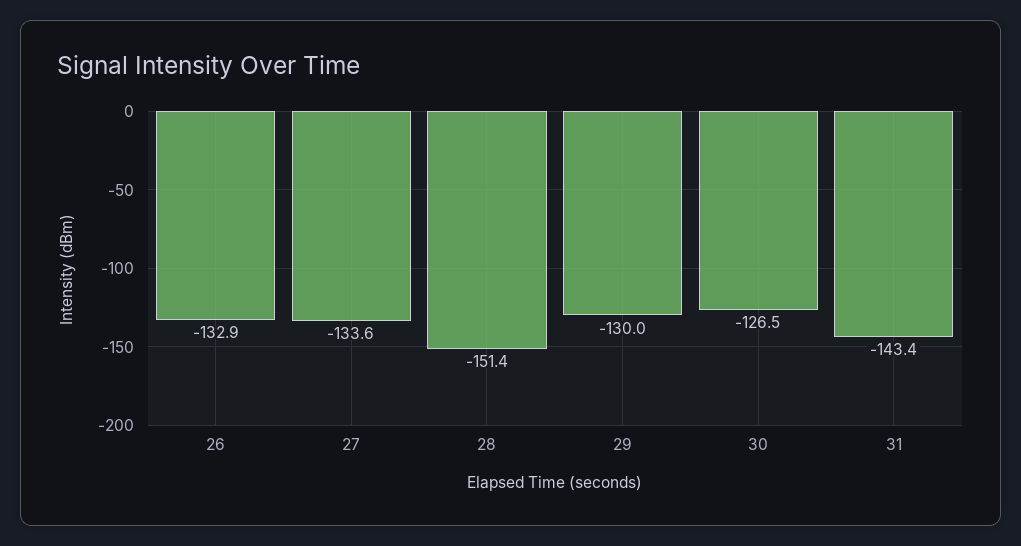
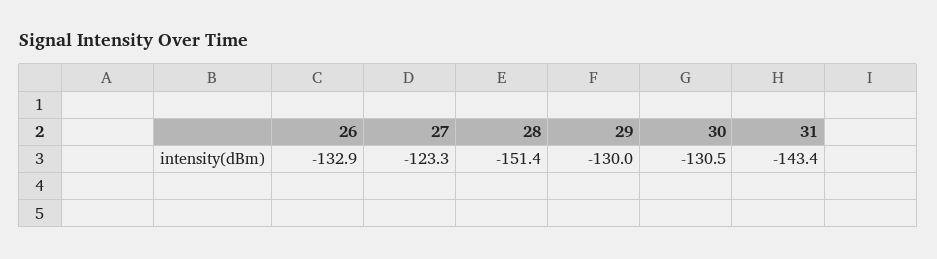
27: -133.6 -> -123.3
30: -126.5 -> -130.5

